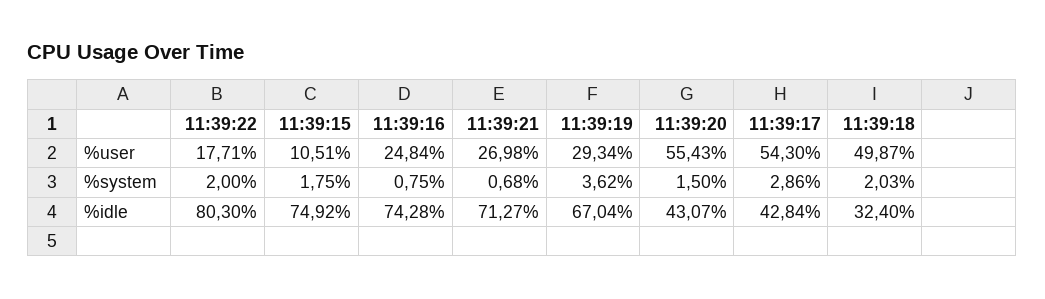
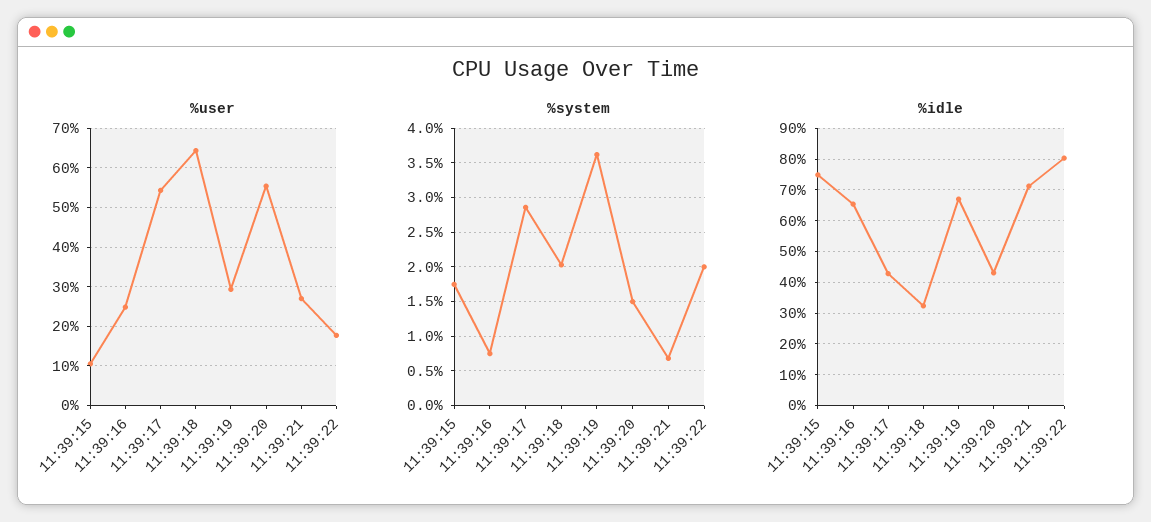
%user, 11:39:18: 49.87 -> 64
%idle, 11:39:16: 74.28 -> 66

